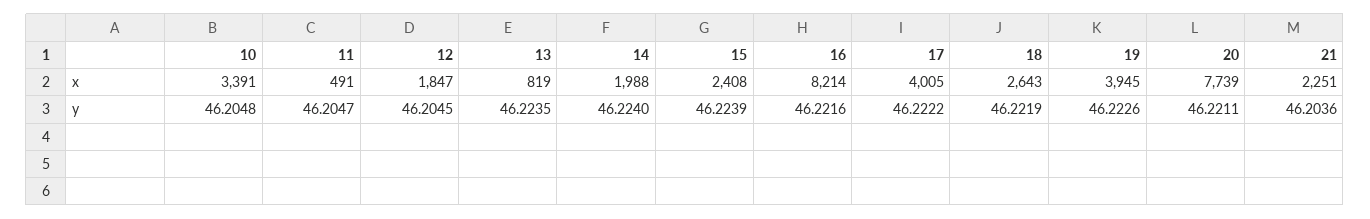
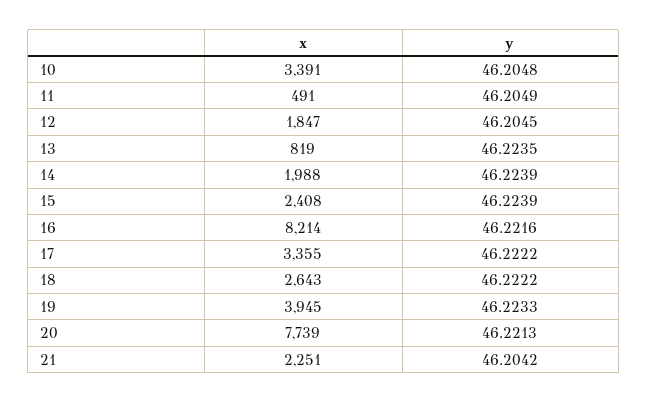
17, x: 4005 -> 3355
11, y: 46.2047 -> 46.2049
14, y: 46.224 -> 46.2239
18, y: 46.2219 -> 46.2222
19, y: 46.2226 -> 46.2233
20, y: 46.2211 -> 46.2213
21, y: 46.2036 -> 46.2042

